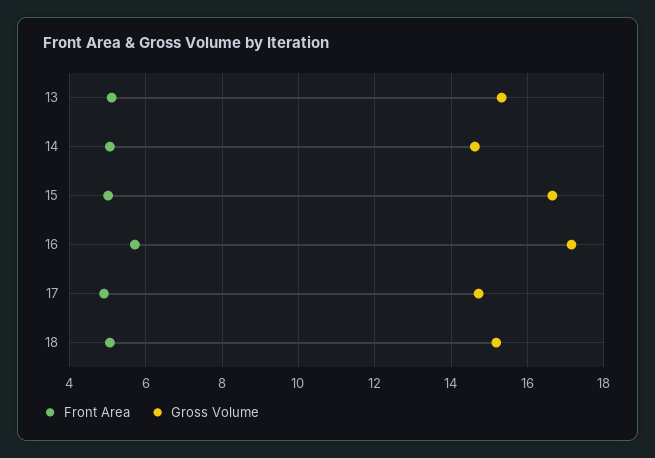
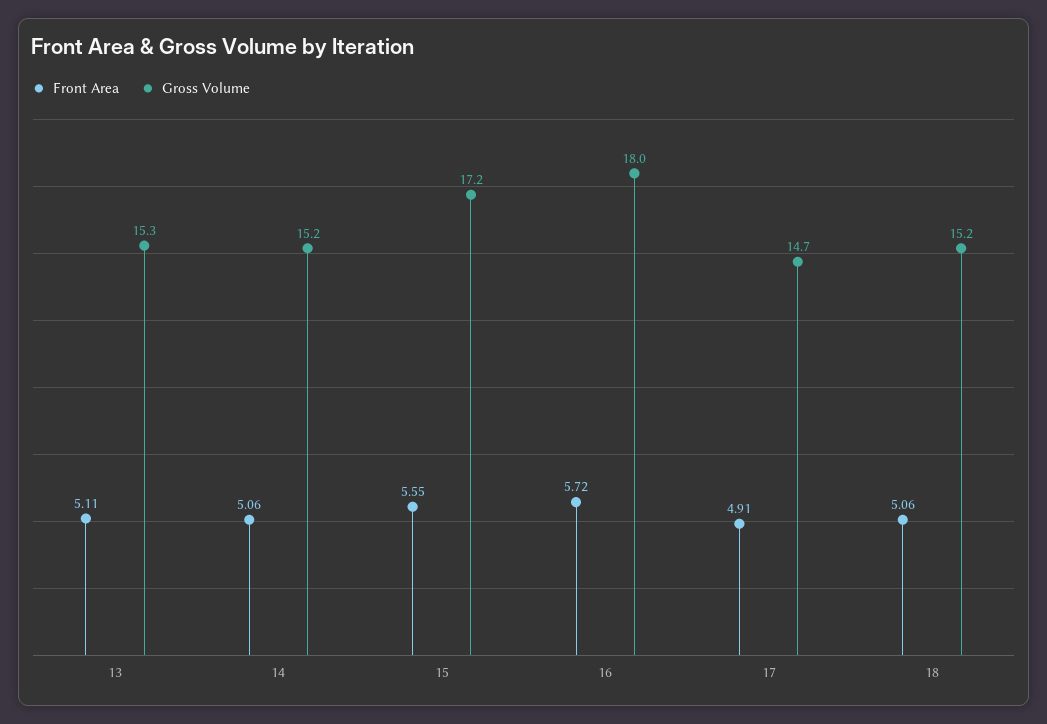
Gross Volume, 14: 14.6 -> 15.2
Front Area, 15: 5 -> 5.55
Gross Volume, 15: 16.6 -> 17.2
Gross Volume, 16: 17.2 -> 18

